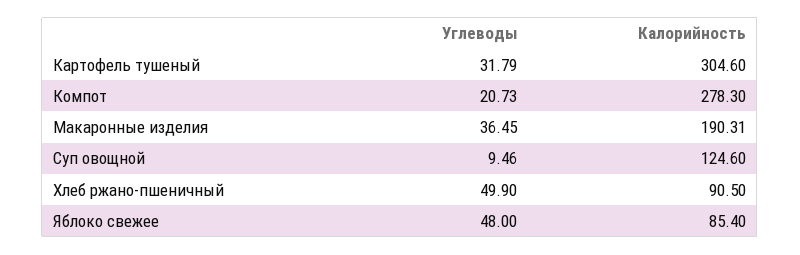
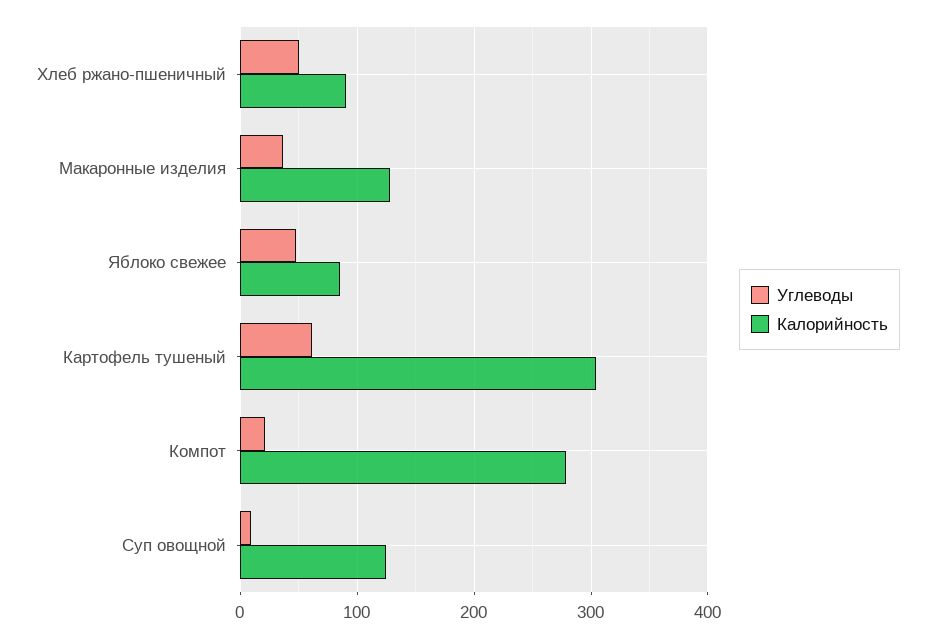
Углеводы, Картофель тушеный: 31.79 -> 60
Калорийность, Макаронные изделия: 190.31 -> 130

